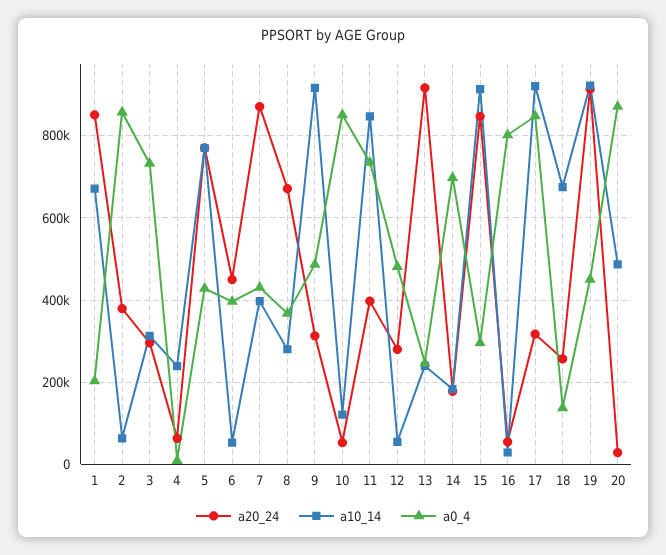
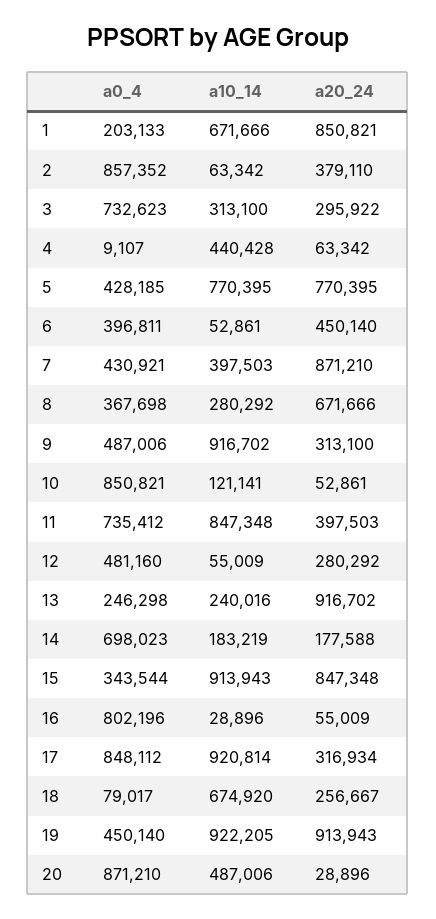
a10_14, 4: 240000 -> 440428
a0_4, 15: 300000 -> 343544
a0_4, 18: 140000 -> 79017

